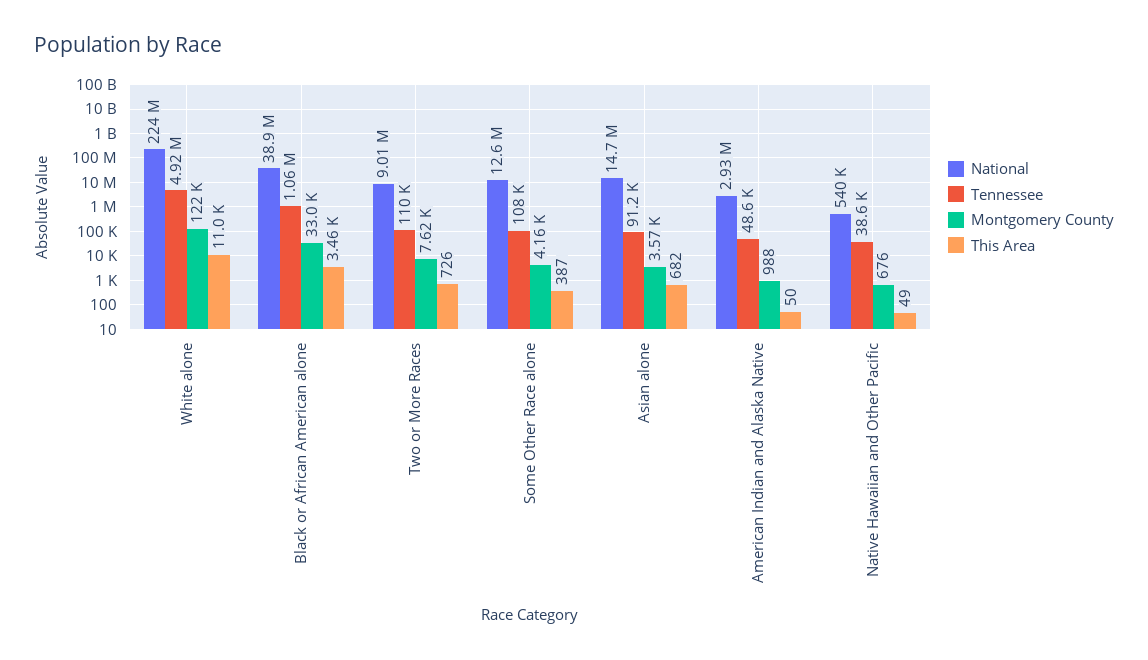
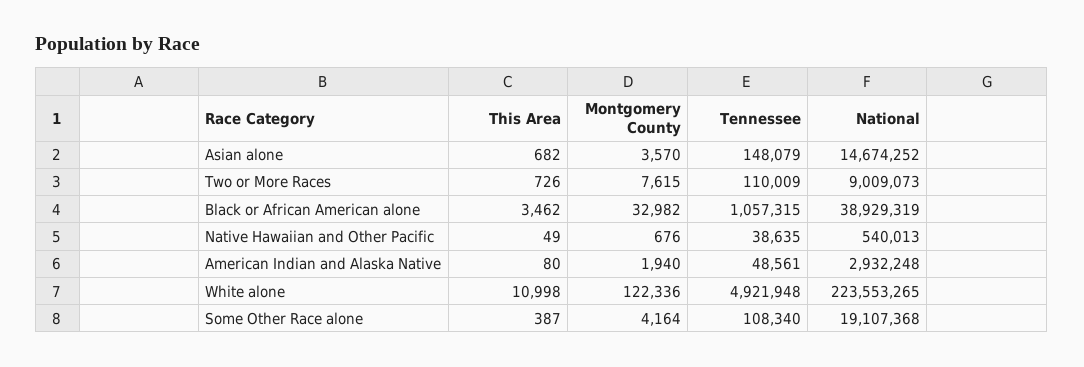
National, Some Other Race alone: 12600000 -> 19107368
Tennessee, Asian alone: 91200 -> 148079
Montgomery County, American Indian and Alaska Native: 988 -> 1940
This Area, American Indian and Alaska Native: 50 -> 80

